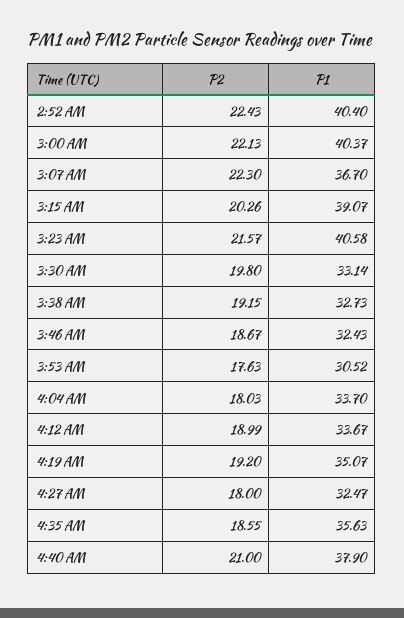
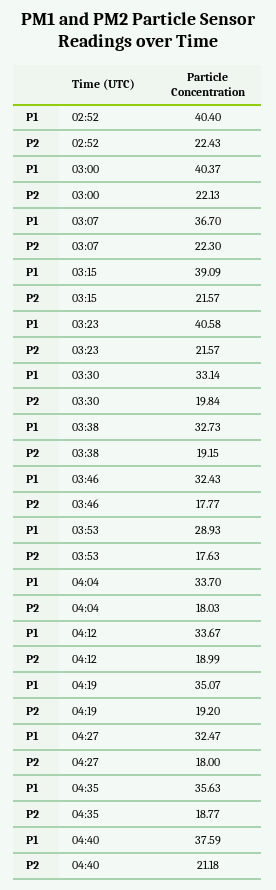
P2, 3:15 AM: 20.26 -> 21.57
P1, 3:15 AM: 39.07 -> 39.09
P2, 3:30 AM: 19.8 -> 19.84
P2, 3:46 AM: 18.67 -> 17.77
P1, 3:53 AM: 30.52 -> 28.93
P2, 4:35 AM: 18.55 -> 18.77
P2, 4:40 AM: 21 -> 21.18
P1, 4:40 AM: 37.9 -> 37.59

